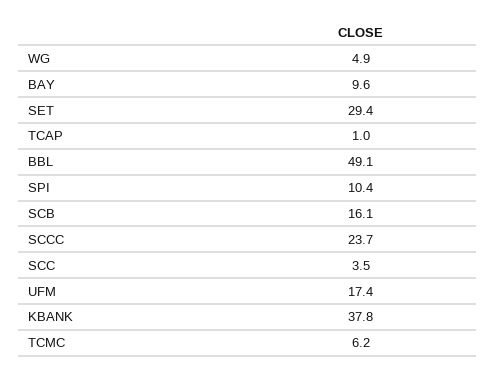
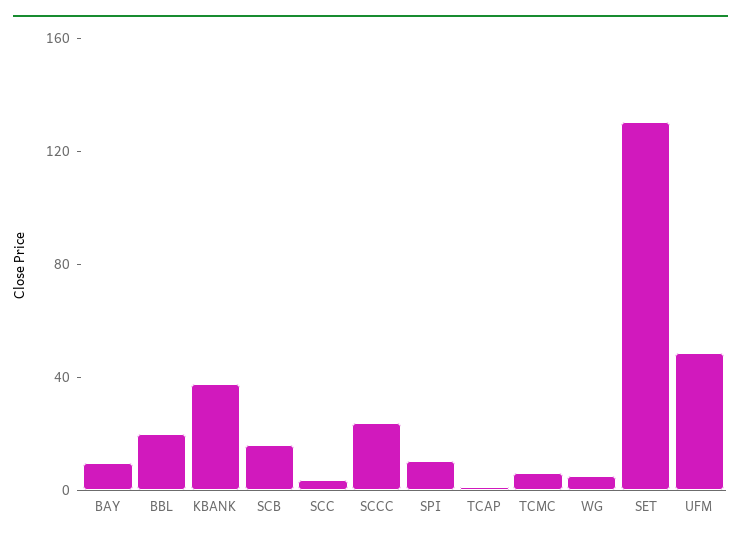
SET: 29.4 -> 130
BBL: 49.1 -> 20
UFM: 17.4 -> 50

